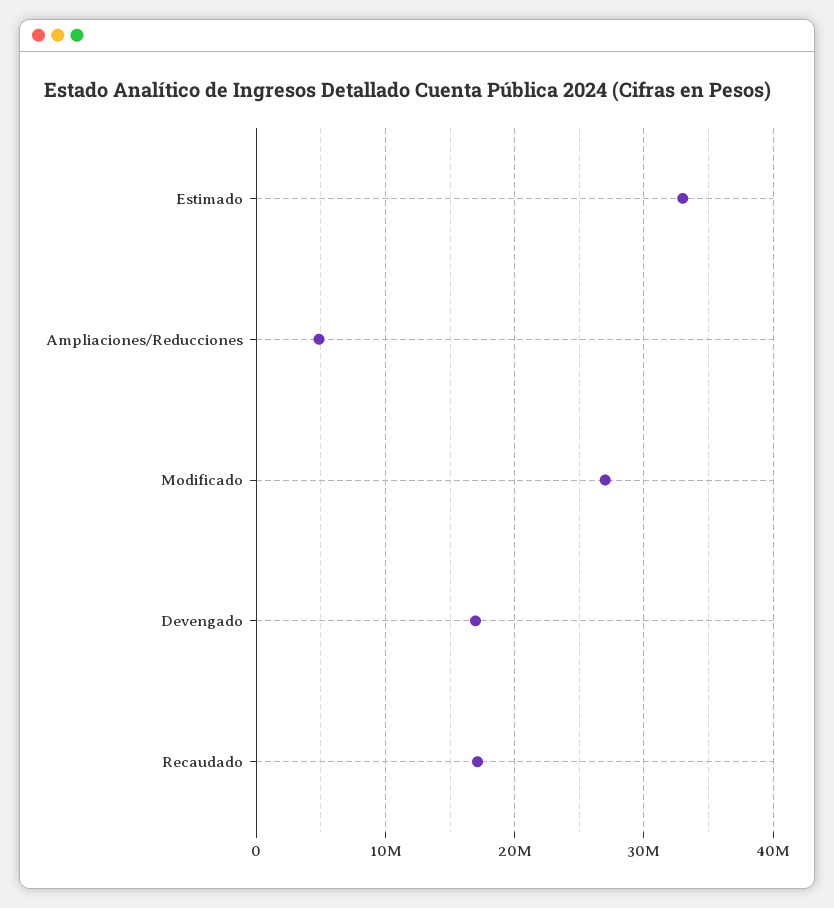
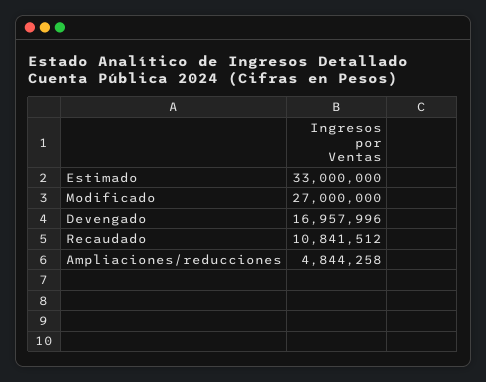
Recaudado: 17000000 -> 10841512

